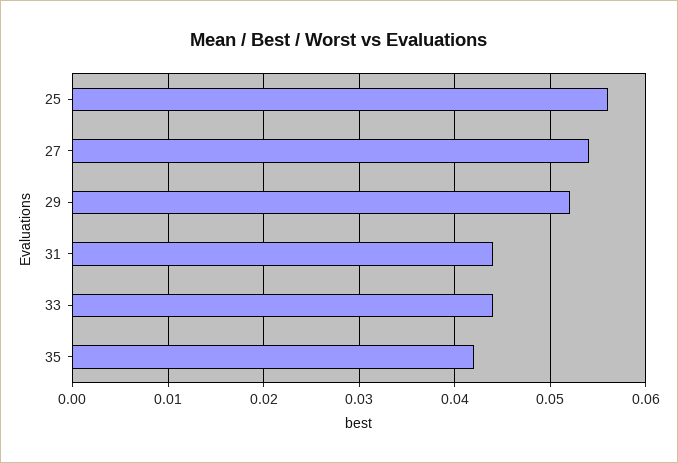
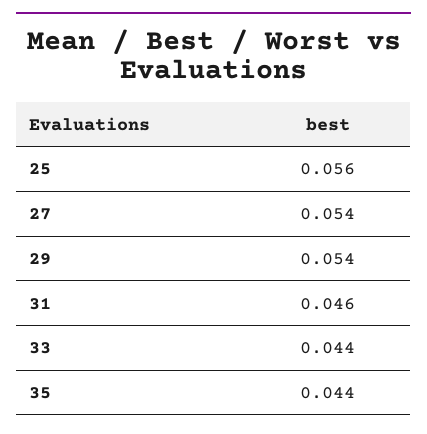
29: 0.052 -> 0.054
31: 0.044 -> 0.046
35: 0.042 -> 0.044

